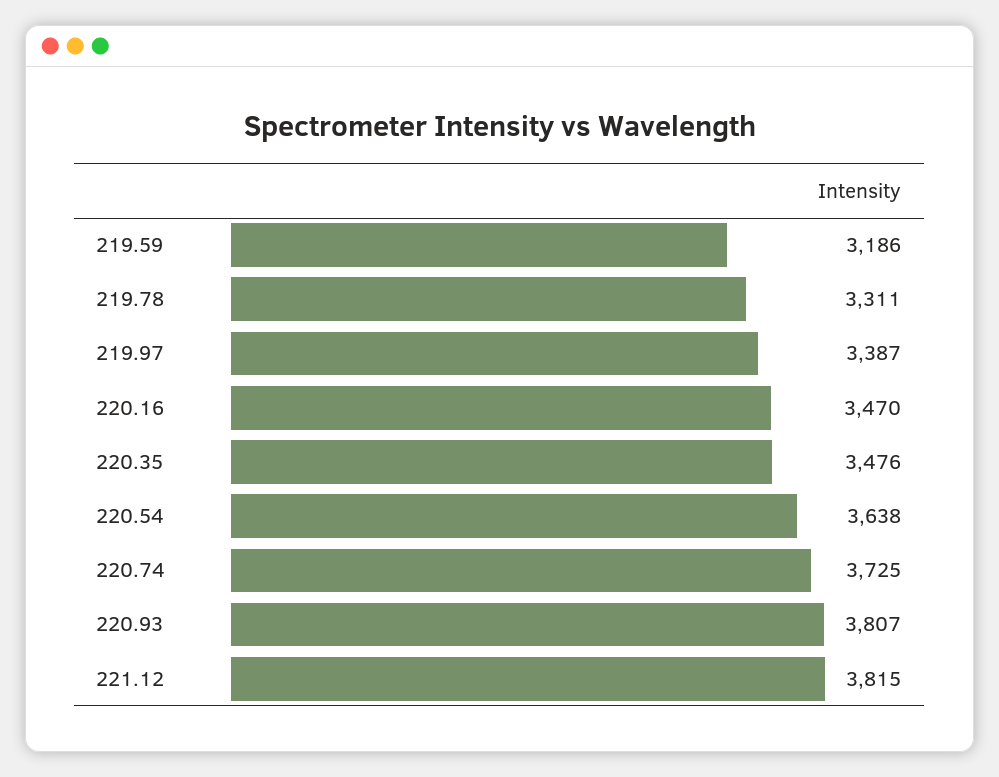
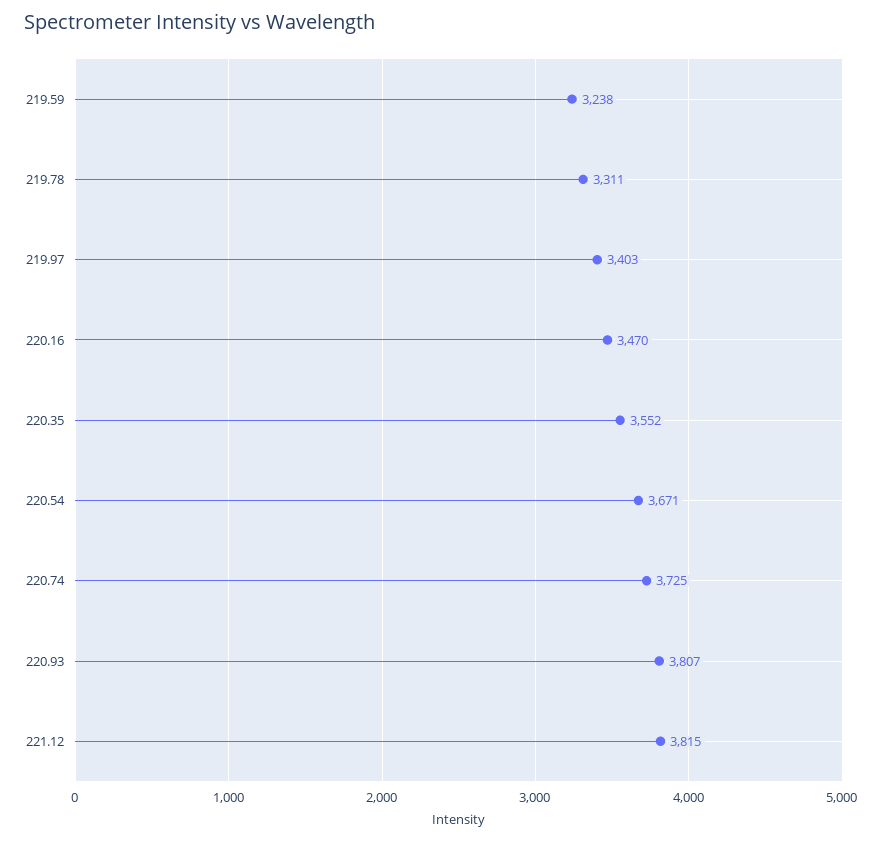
219.59: 3186 -> 3238
219.97: 3387 -> 3403
220.35: 3476 -> 3552
220.54: 3638 -> 3671

